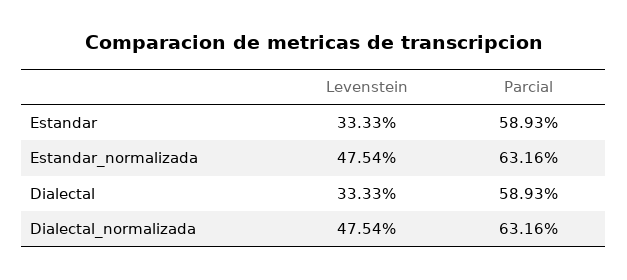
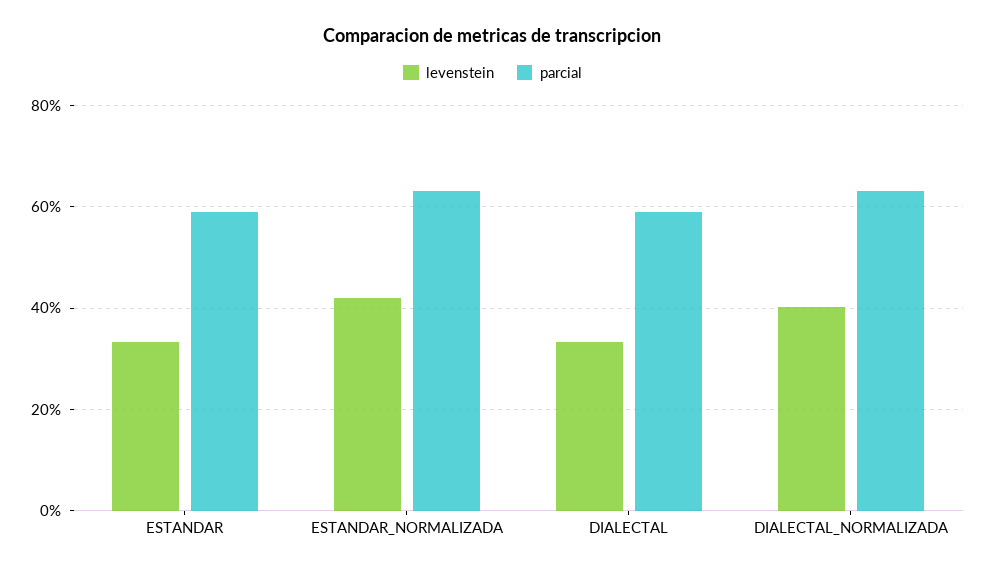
Levenstein, Estandar_normalizada: 47.54 -> 42
Levenstein, Dialectal_normalizada: 47.54 -> 40

